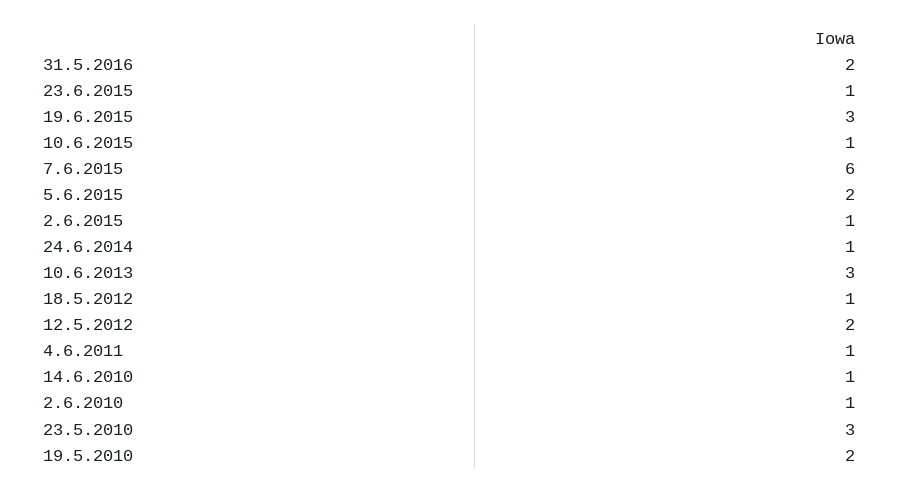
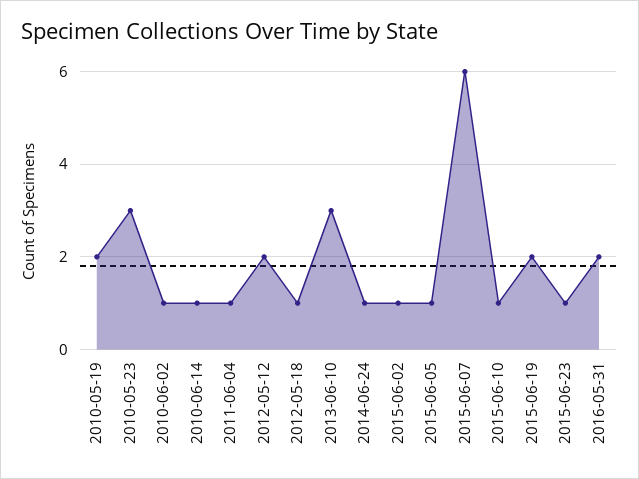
19.6.2015: 3 -> 2
5.6.2015: 2 -> 1

